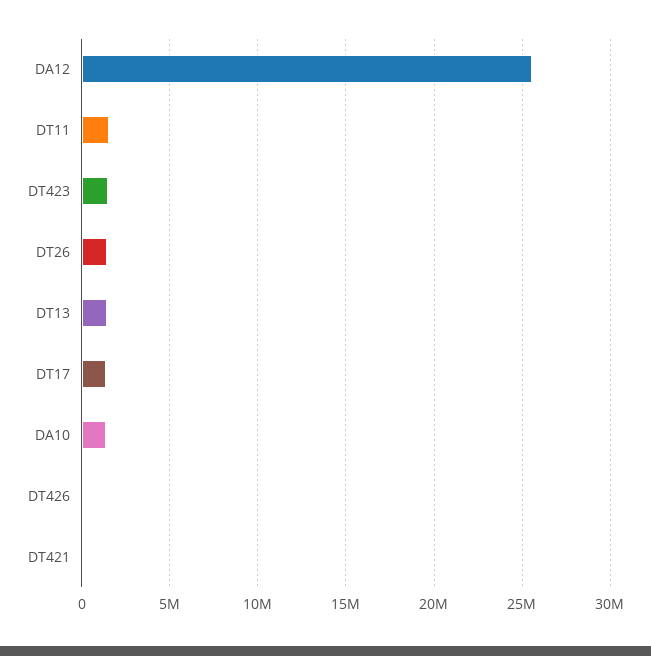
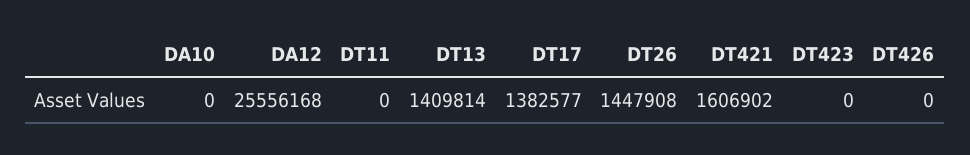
DT11: 1500000 -> 0
DT423: 1500000 -> 0
DA10: 1500000 -> 0
DT421: 0 -> 1606902

